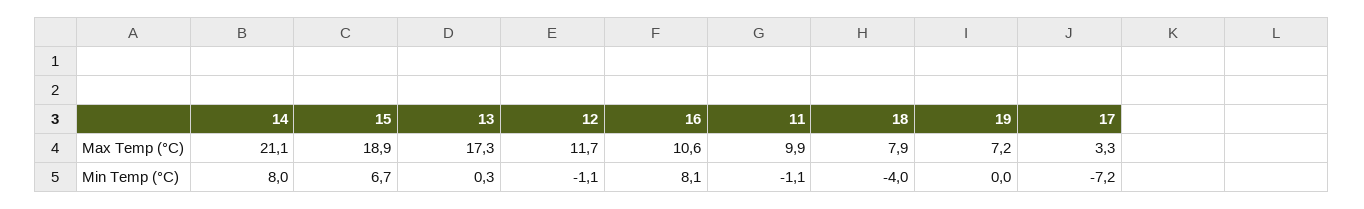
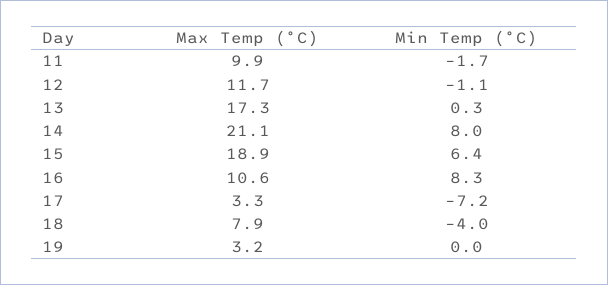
19, Max Temp (°C): 7.2 -> 3.2
15, Min Temp (°C): 6.7 -> 6.4
16, Min Temp (°C): 8.1 -> 8.3
11, Min Temp (°C): -1.1 -> -1.7

